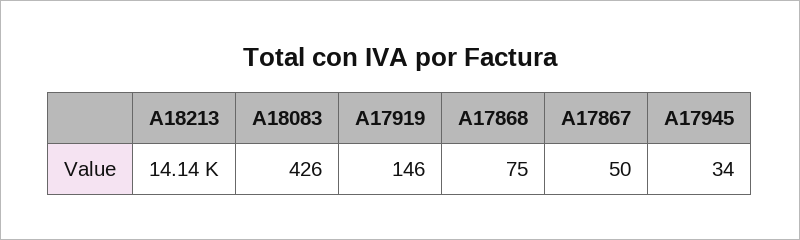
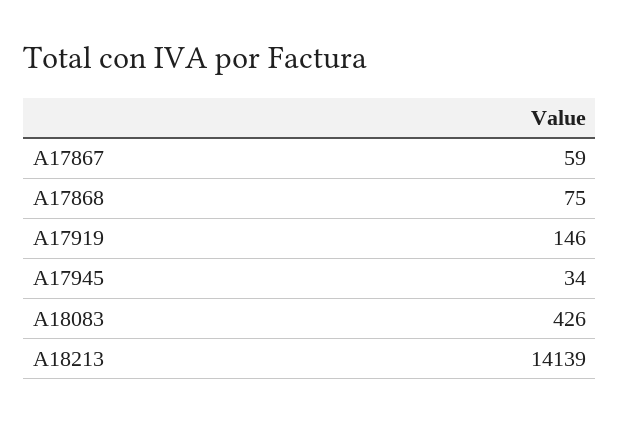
A17867: 50 -> 59

